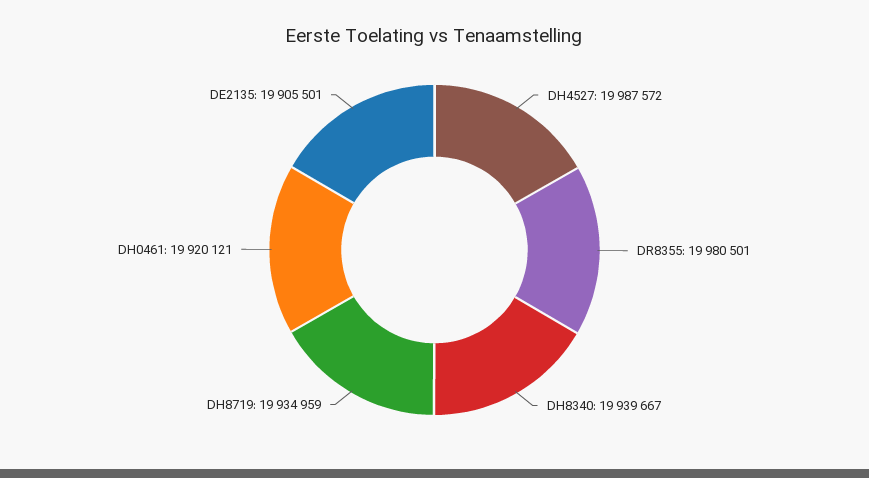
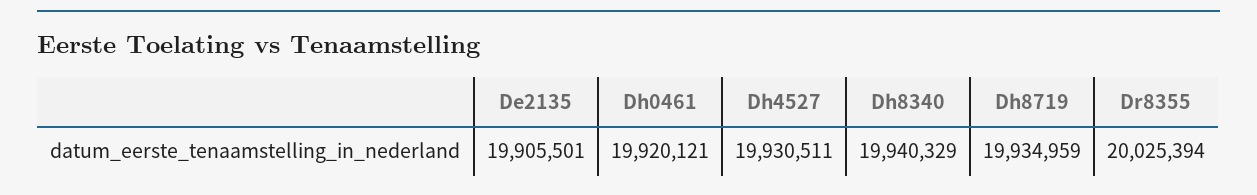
DH4527: 19987572 -> 19930511
DR8355: 19980501 -> 20025394
DH8340: 19939667 -> 19940329

